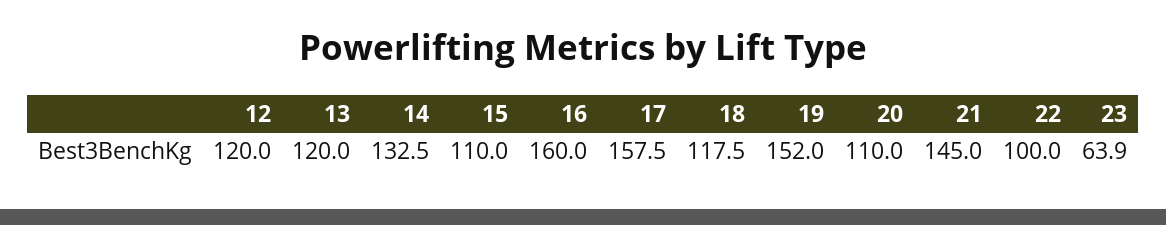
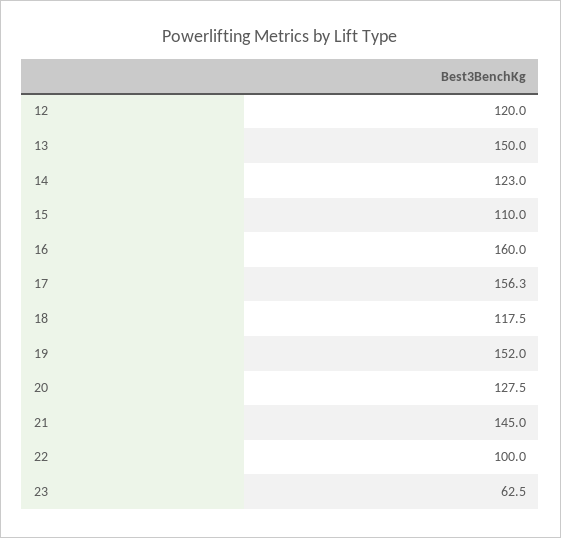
13: 120 -> 150
14: 132.5 -> 123
17: 157.5 -> 156.3
20: 110 -> 127.5
23: 63.9 -> 62.5

